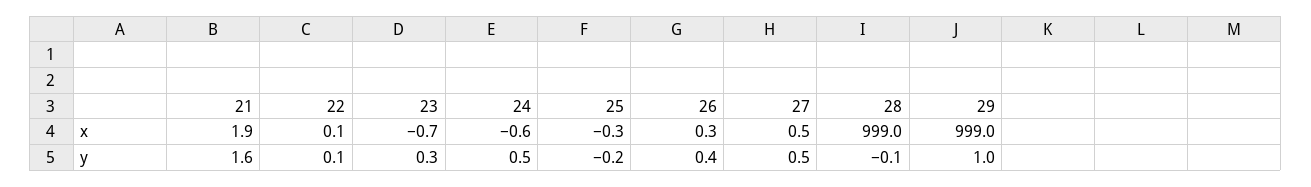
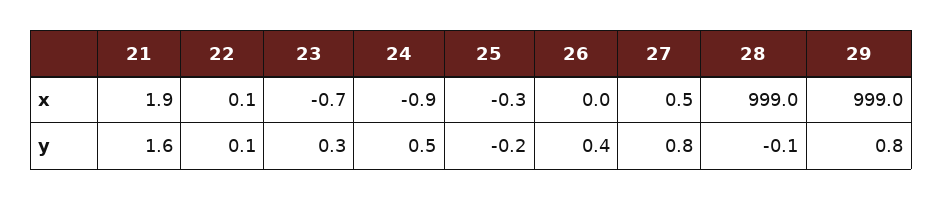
24, x: -0.6 -> -0.9
26, x: 0.3 -> 0
27, y: 0.5 -> 0.8
29, y: 1 -> 0.8

